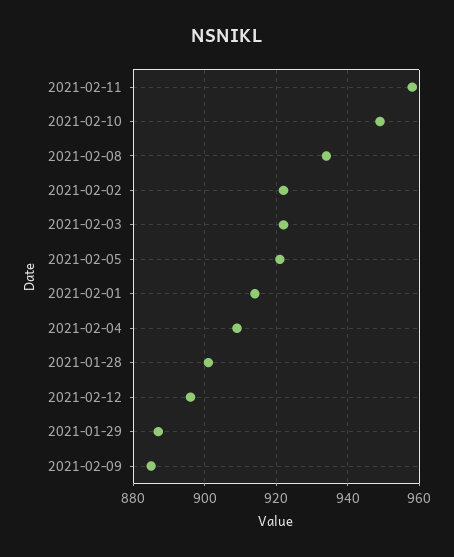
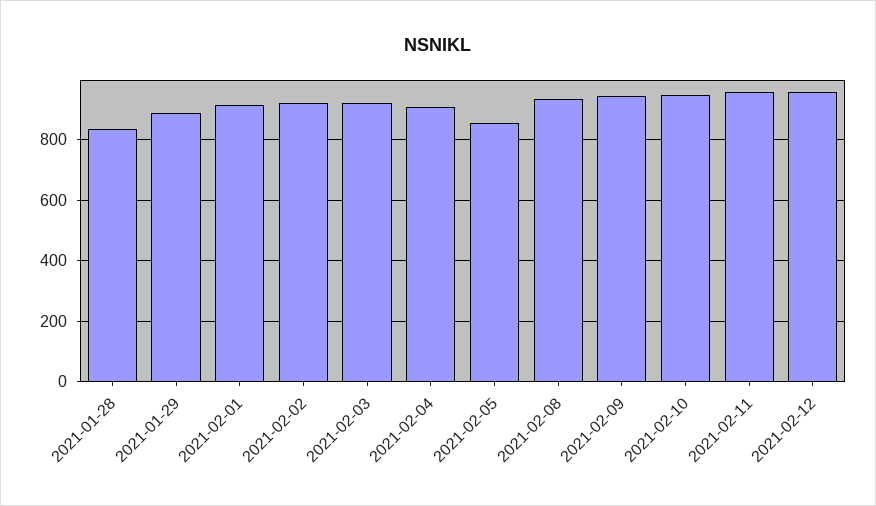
2021-02-05: 920 -> 860
2021-01-28: 900 -> 840
2021-02-12: 895 -> 960
2021-02-09: 885 -> 940

